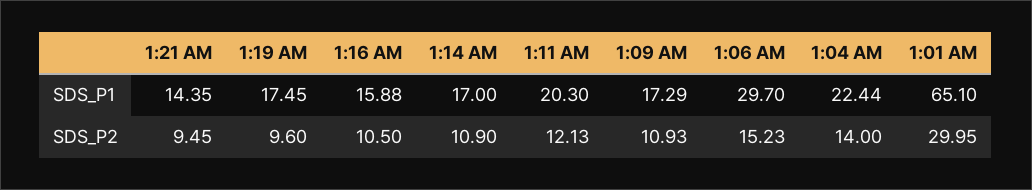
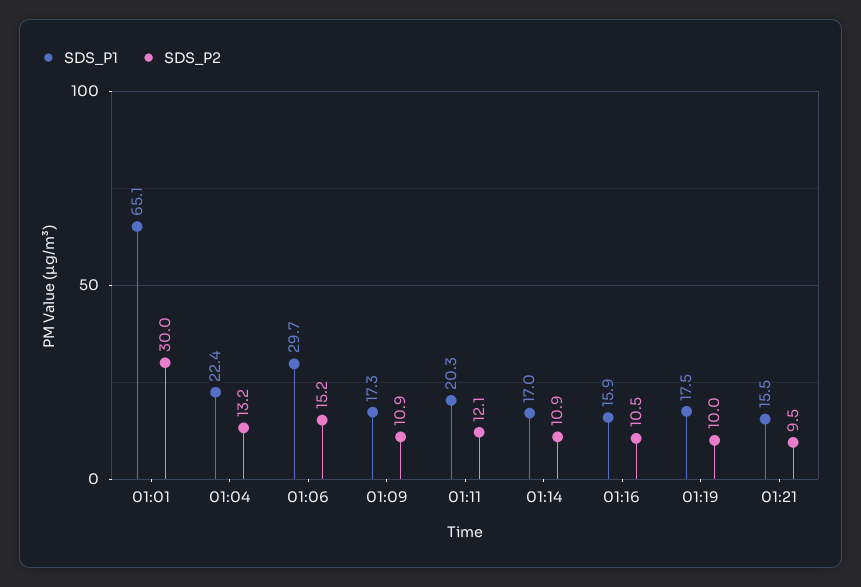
SDS_P1, 1:21 AM: 14.35 -> 15.5
SDS_P2, 1:19 AM: 9.6 -> 10
SDS_P2, 1:04 AM: 14 -> 13.2

